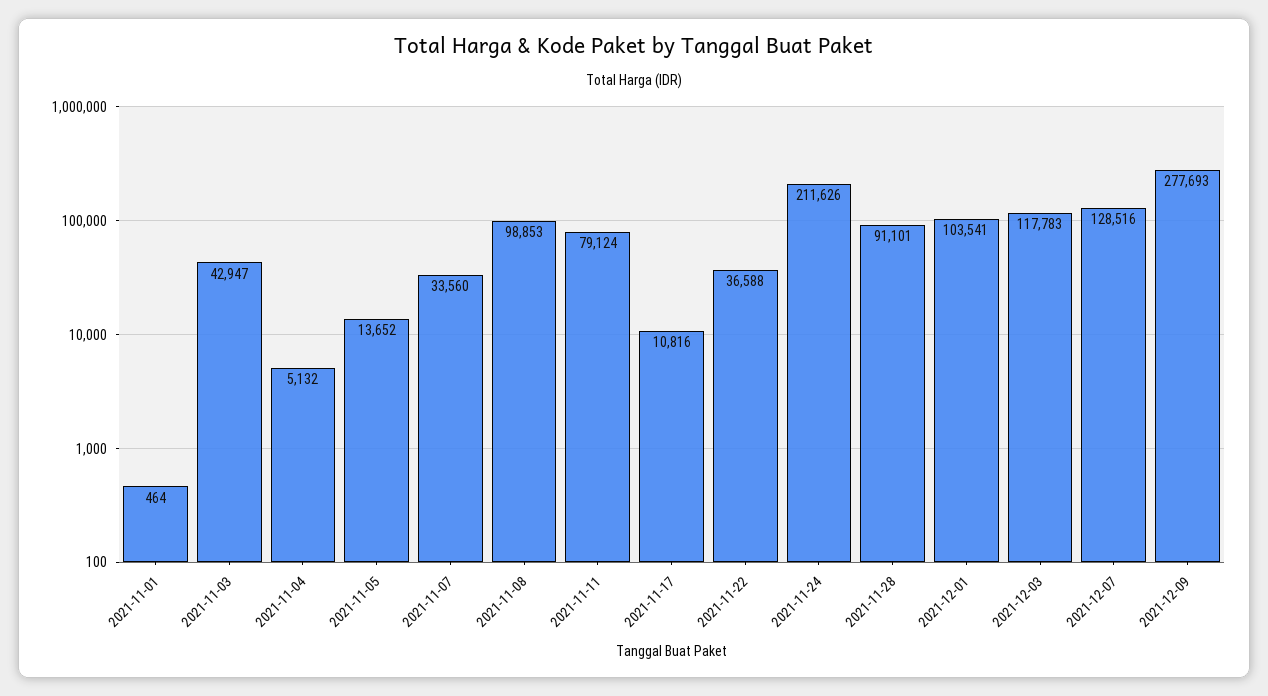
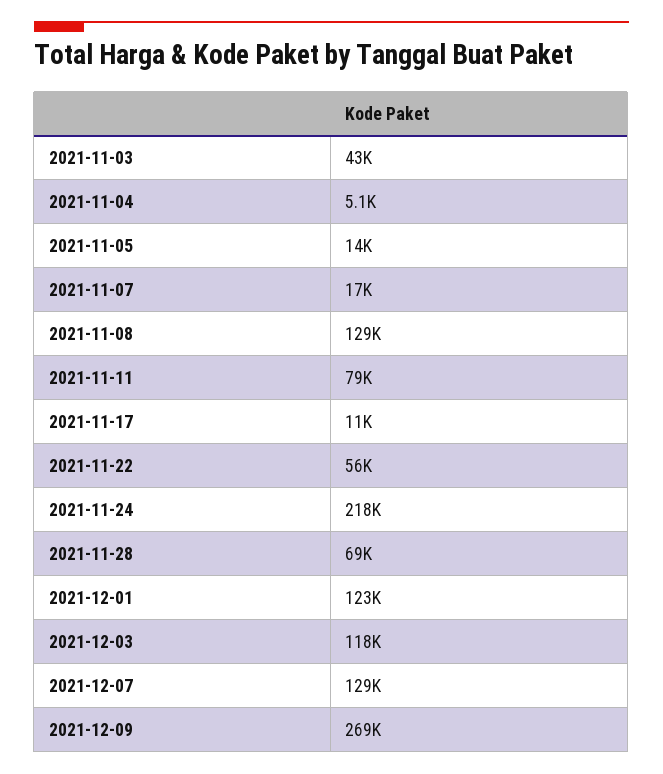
2021-11-01: 464 -> none
2021-11-07: 33560 -> 17000
2021-11-08: 98853 -> 129000
2021-11-22: 36588 -> 56000
2021-11-24: 211626 -> 218000
2021-11-28: 91101 -> 69000
2021-12-01: 103541 -> 123000
2021-12-09: 277693 -> 269000

